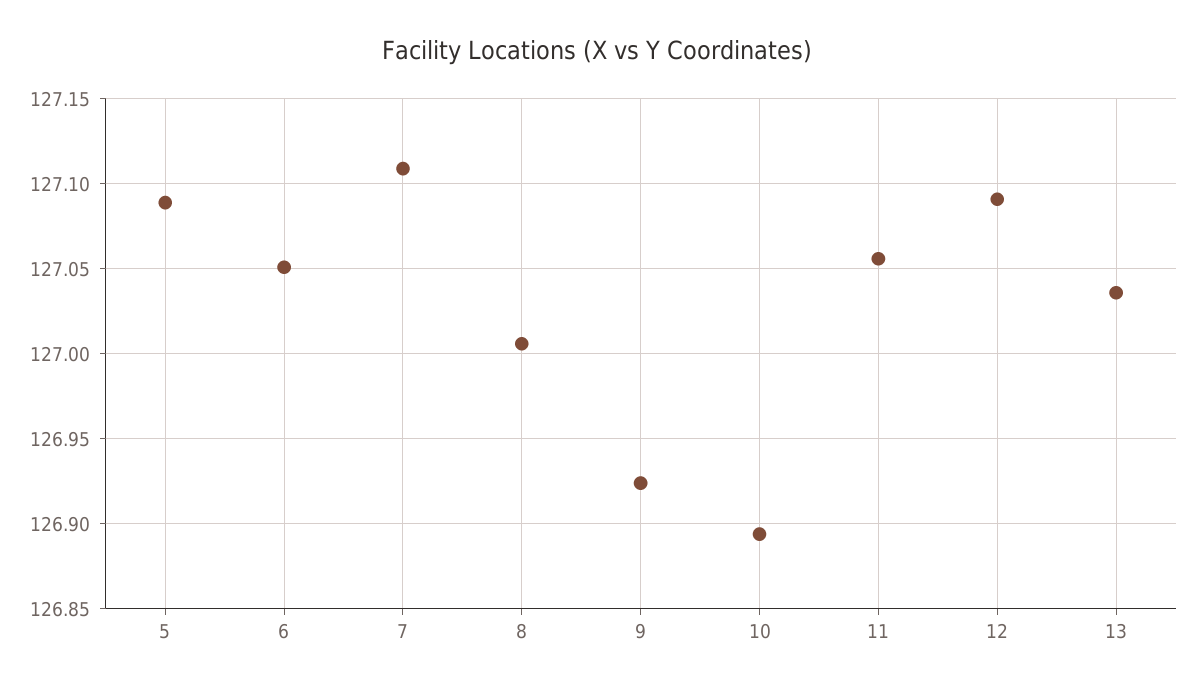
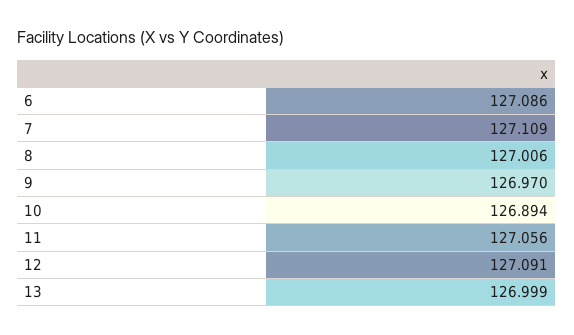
5: 127.09 -> none
6: 127.05 -> 127.086
9: 126.925 -> 126.97
13: 127.035 -> 126.999

